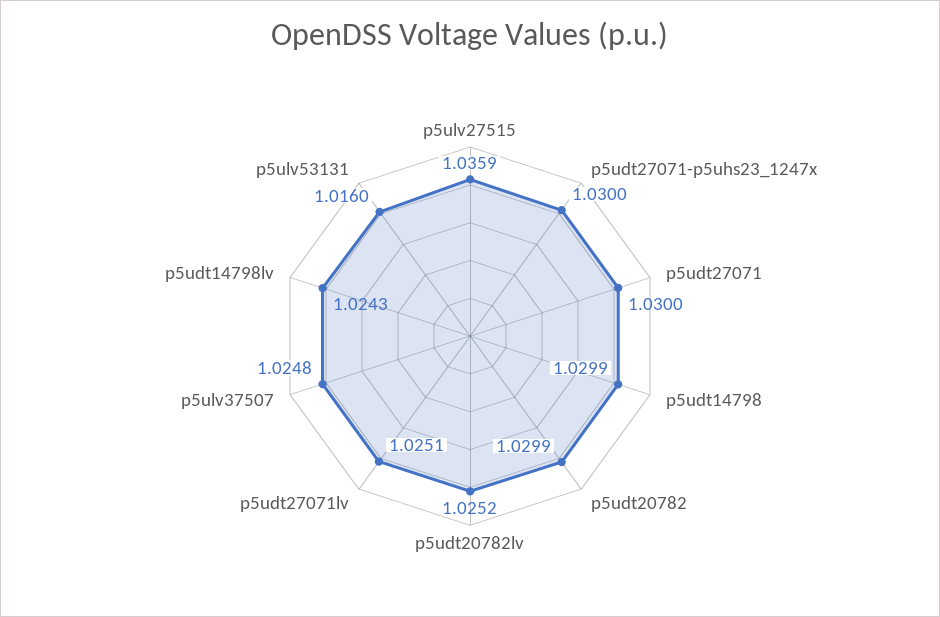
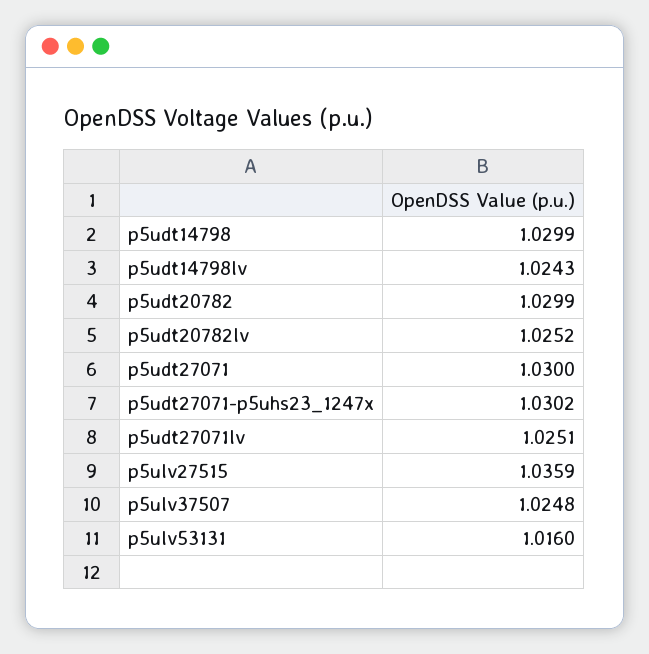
p5udt27071-p5uhs23_1247x: 1.03 -> 1.0302

